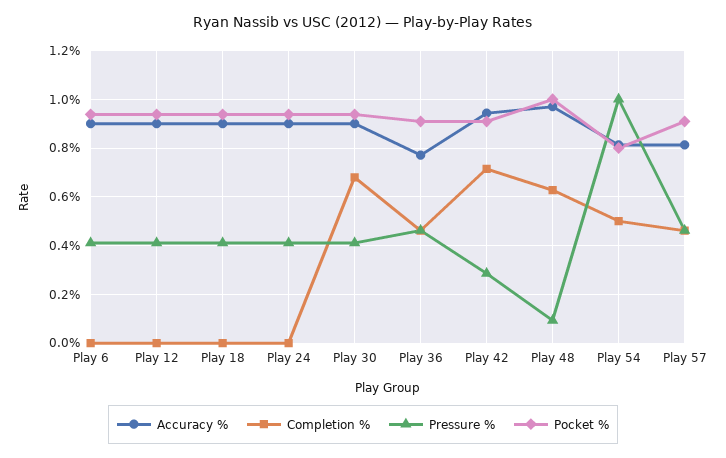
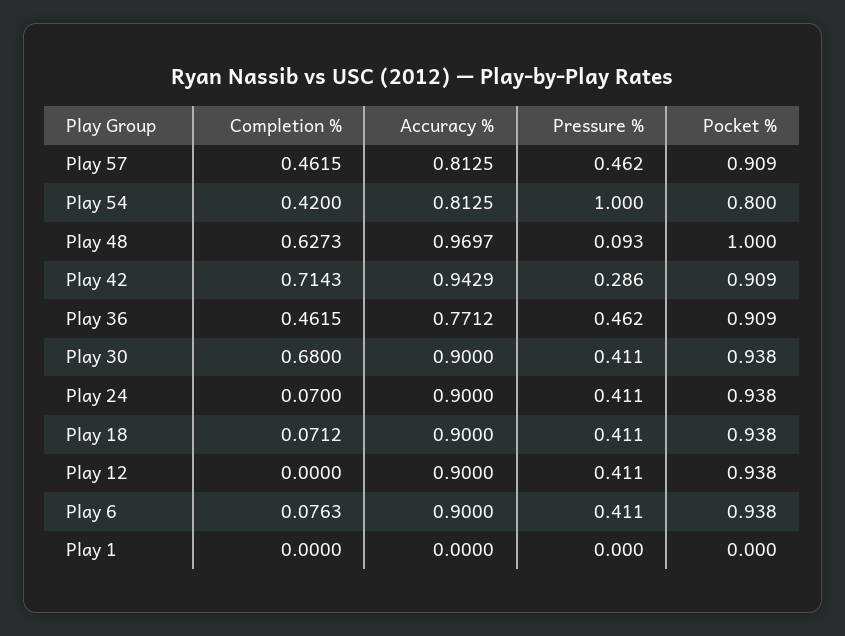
Completion %, Play 6: 0 -> 0.0763
Completion %, Play 18: 0 -> 0.0712
Completion %, Play 24: 0 -> 0.07
Completion %, Play 54: 0.5 -> 0.42
Completion %, Play 1: none -> 0
Accuracy %, Play 1: none -> 0
Pressure %, Play 1: none -> 0
Pocket %, Play 1: none -> 0

